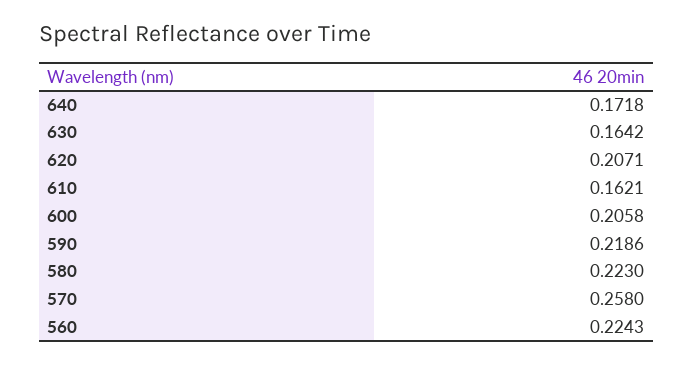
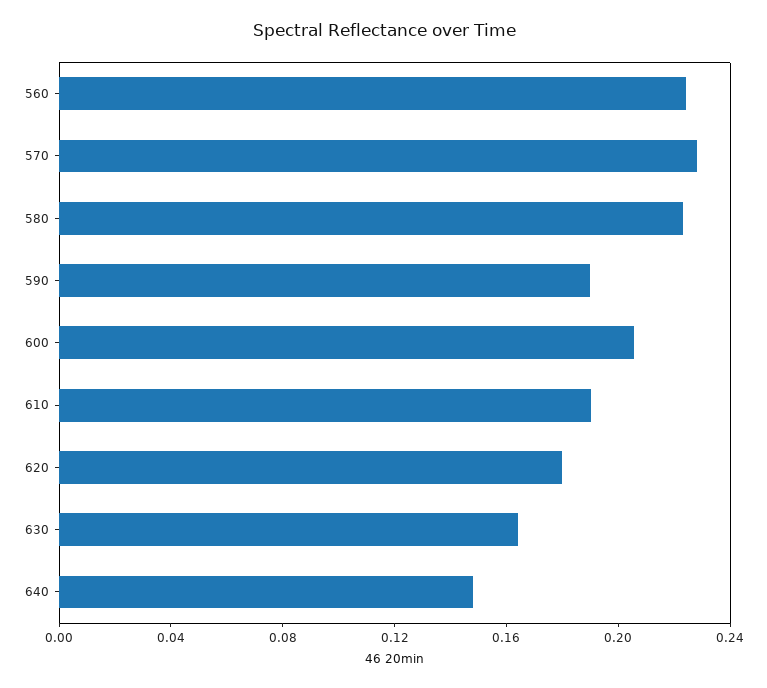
640: 0.1718 -> 0.15
620: 0.2071 -> 0.18
610: 0.1621 -> 0.19
590: 0.2186 -> 0.19
570: 0.258 -> 0.23

